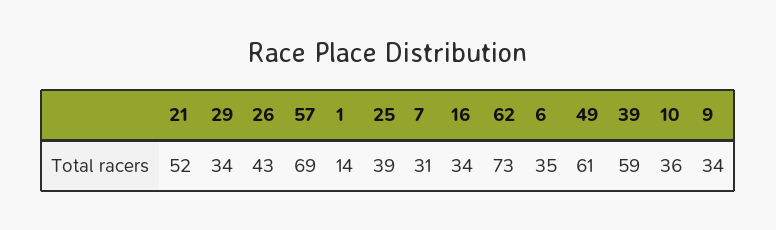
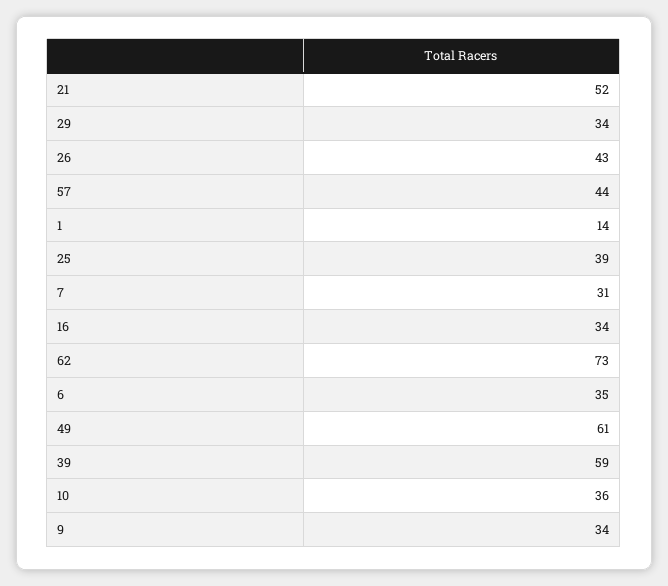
57: 69 -> 44

